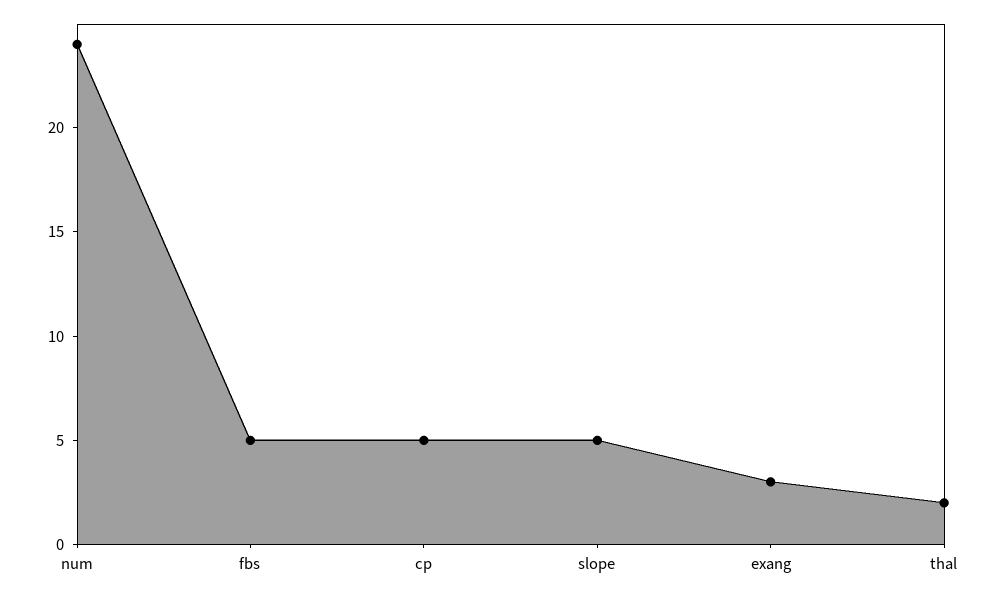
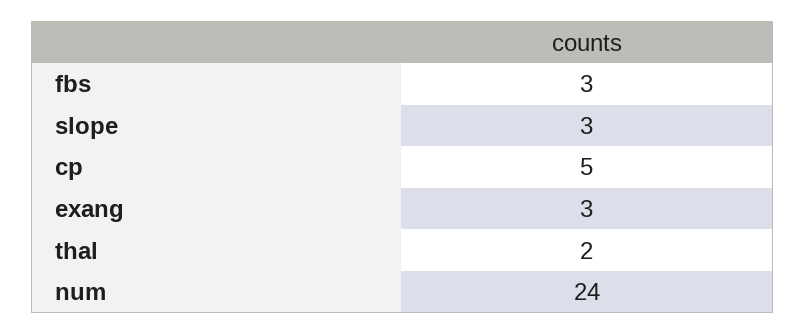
fbs: 5 -> 3
slope: 5 -> 3

